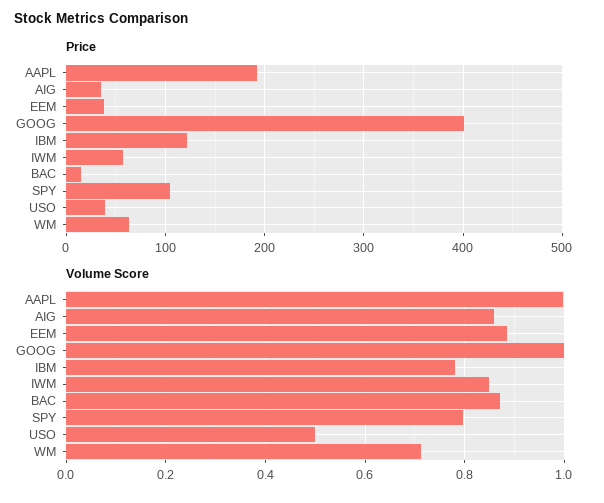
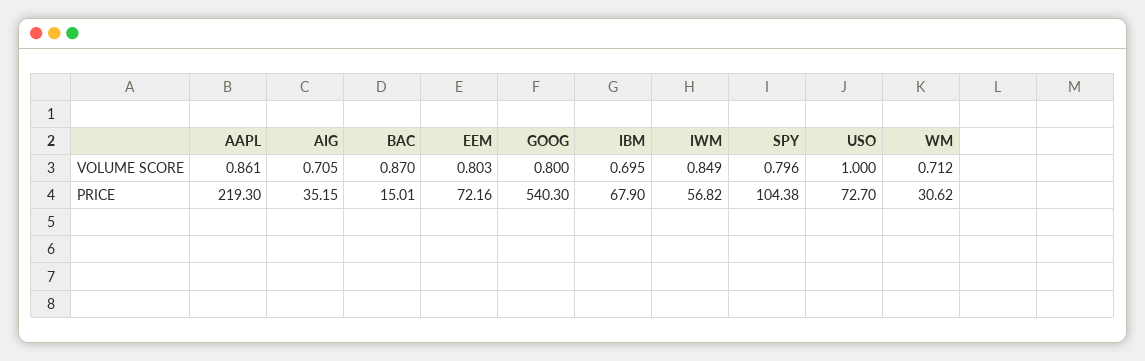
Price, AAPL: 190 -> 219.3
Price, EEM: 40 -> 72.16
Price, GOOG: 400 -> 540.3
Price, IBM: 120 -> 67.9
Price, USO: 40 -> 72.7
Price, WM: 60 -> 30.62
Volume Score, AAPL: 1 -> 0.861
Volume Score, AIG: 0.86 -> 0.705
Volume Score, EEM: 0.88 -> 0.803
Volume Score, GOOG: 1 -> 0.8
Volume Score, IBM: 0.78 -> 0.695
Volume Score, USO: 0.5 -> 1

